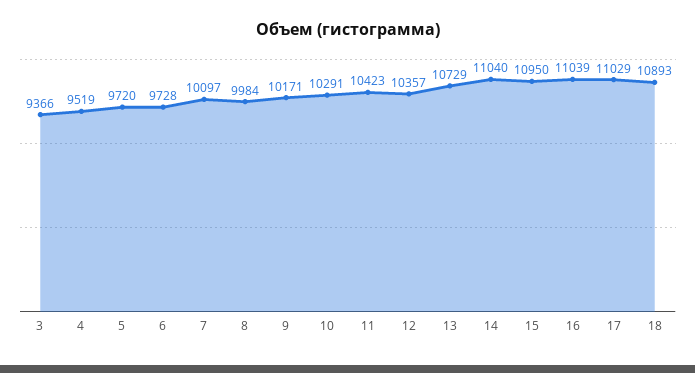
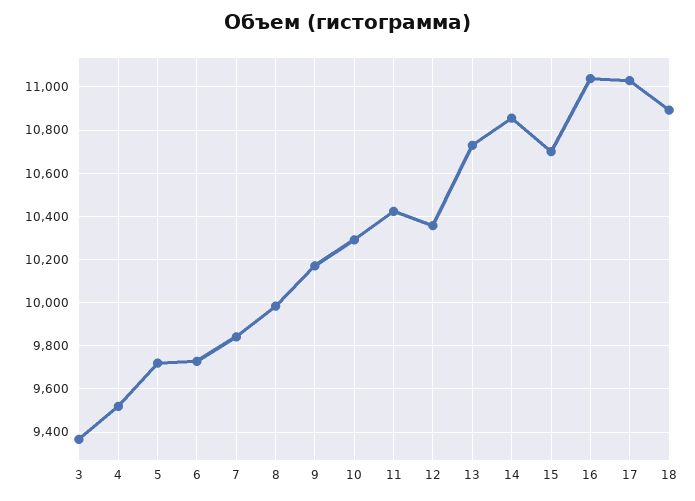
7: 10097 -> 9850
14: 11040 -> 10850
15: 10950 -> 10700

